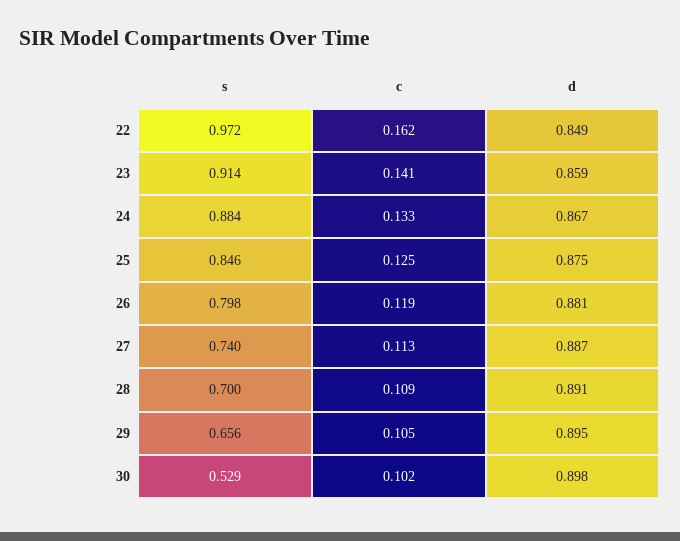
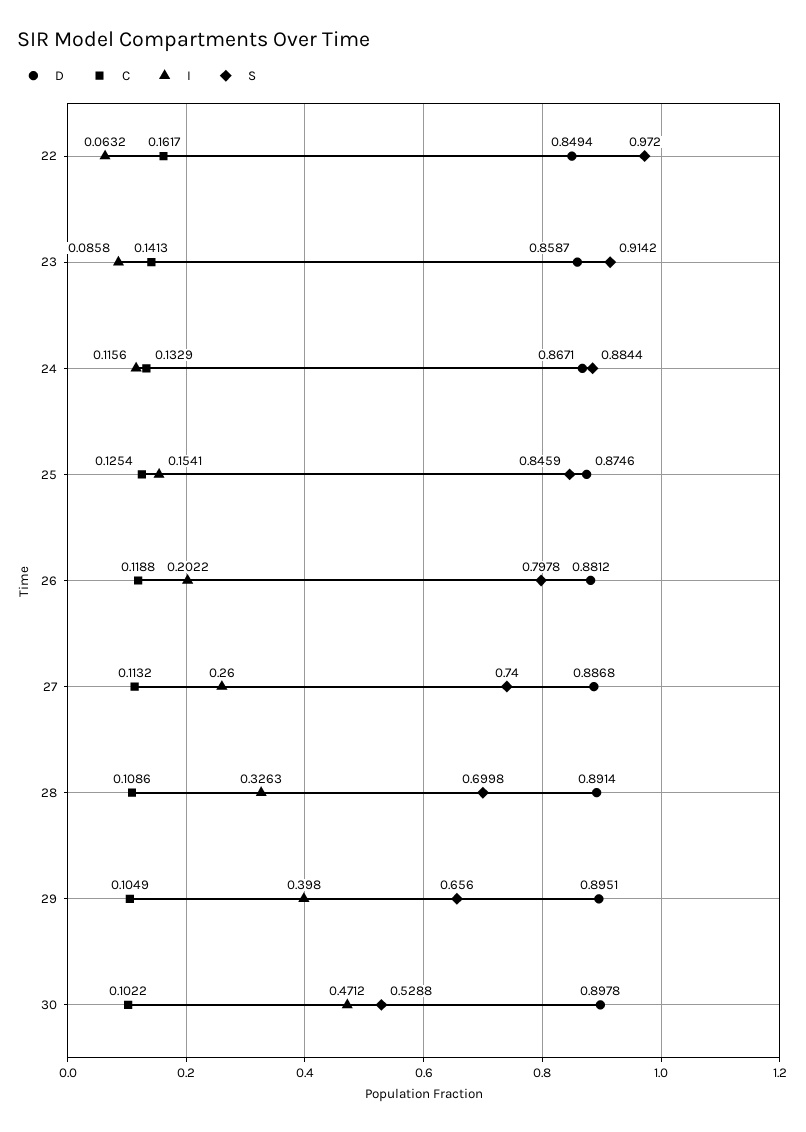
I, 22: none -> 0.0632
I, 23: none -> 0.0858
I, 24: none -> 0.1156
I, 25: none -> 0.1541
I, 26: none -> 0.2022
I, 27: none -> 0.26
I, 28: none -> 0.3263
I, 29: none -> 0.398
I, 30: none -> 0.4712

